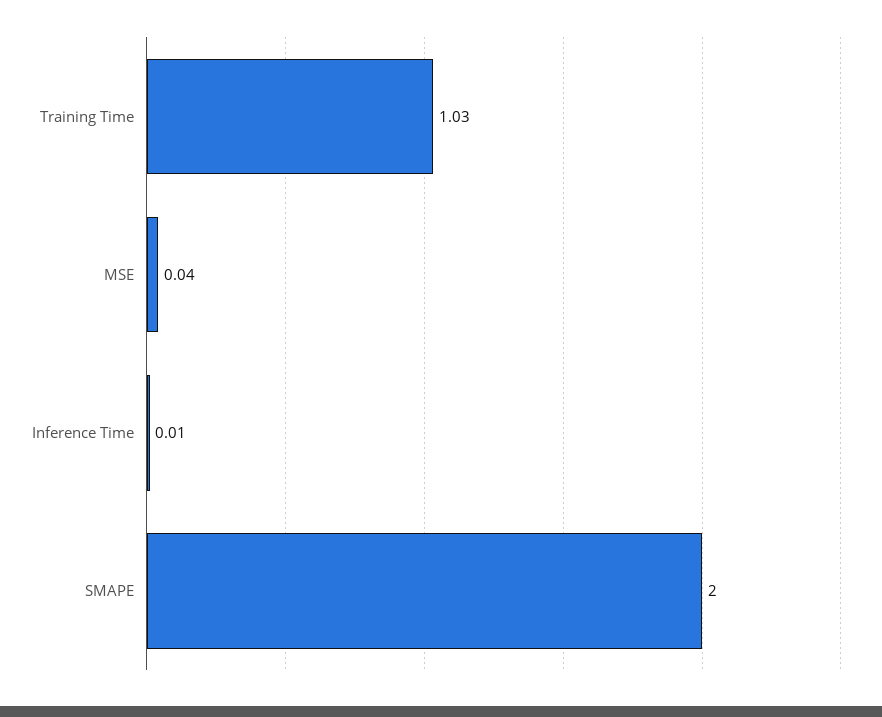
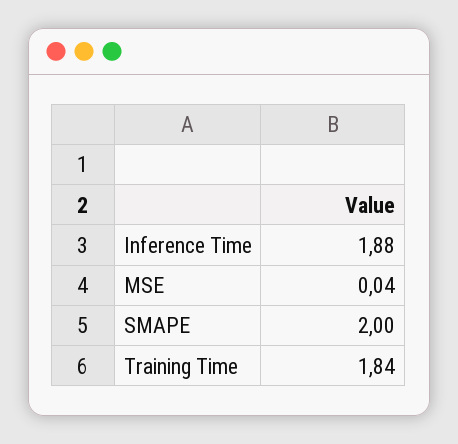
Training Time: 1.03 -> 1.84
Inference Time: 0.01 -> 1.88

